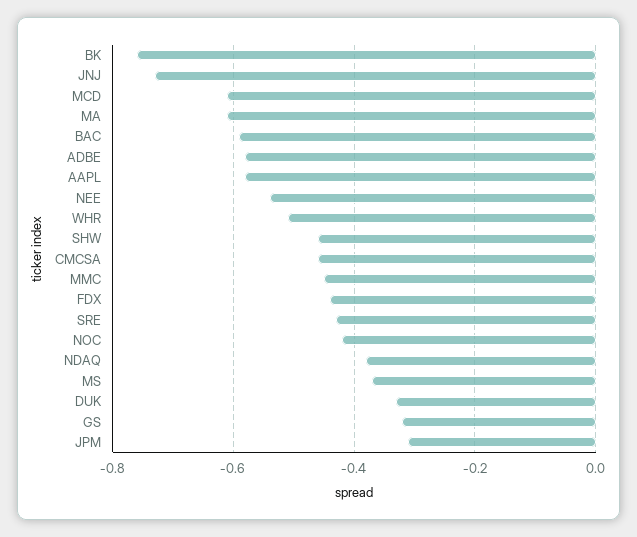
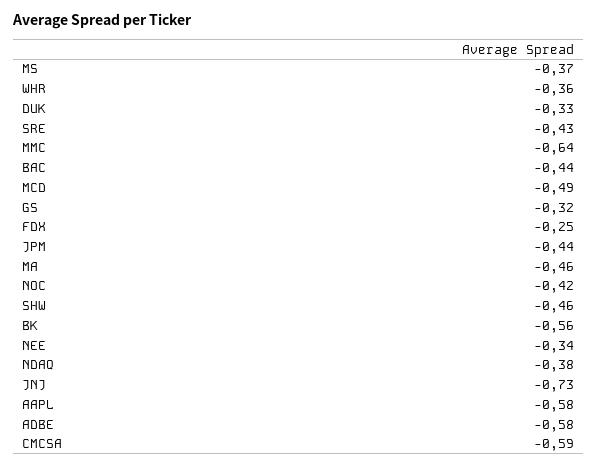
BK: -0.75 -> -0.56
MCD: -0.6 -> -0.49
MA: -0.6 -> -0.46
BAC: -0.6 -> -0.44
NEE: -0.55 -> -0.34
WHR: -0.5 -> -0.36
CMCSA: -0.45 -> -0.59
MMC: -0.45 -> -0.64
FDX: -0.45 -> -0.25
JPM: -0.3 -> -0.44

